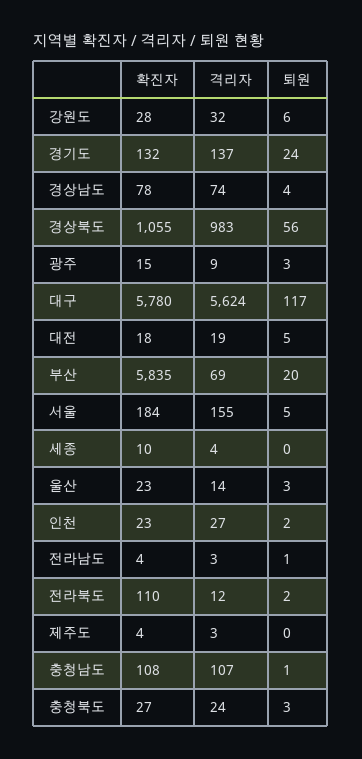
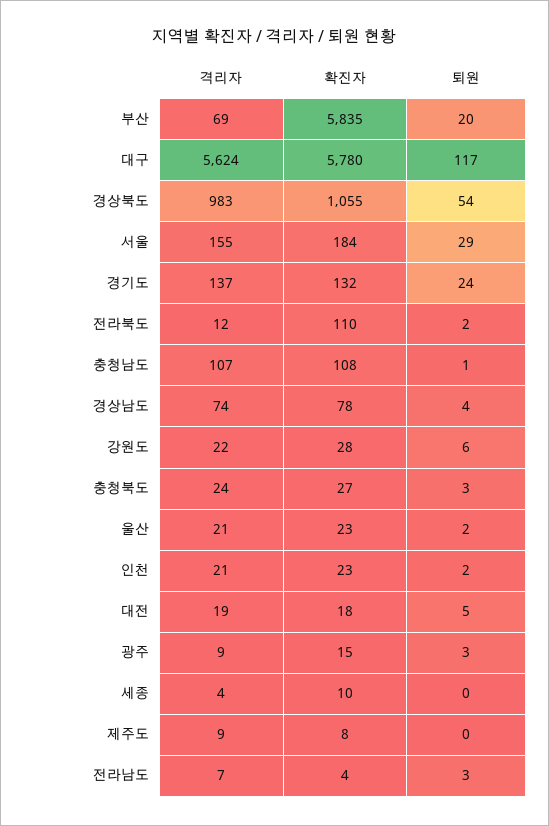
격리자, 강원도: 32 -> 22
퇴원, 경상북도: 56 -> 54
퇴원, 서울: 5 -> 29
격리자, 울산: 14 -> 21
퇴원, 울산: 3 -> 2
격리자, 인천: 27 -> 21
격리자, 전라남도: 3 -> 7
퇴원, 전라남도: 1 -> 3
확진자, 제주도: 4 -> 8
격리자, 제주도: 3 -> 9

